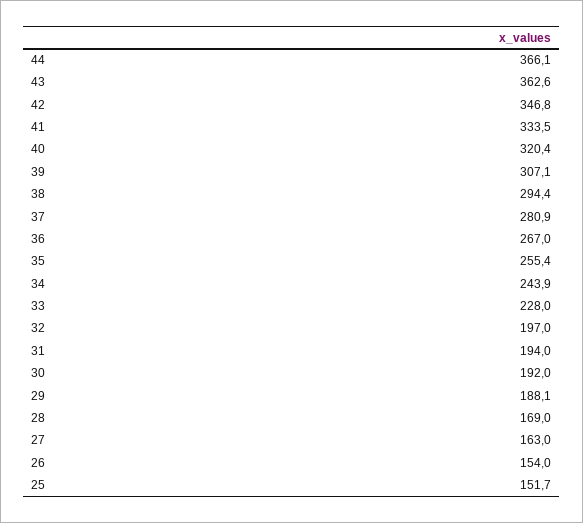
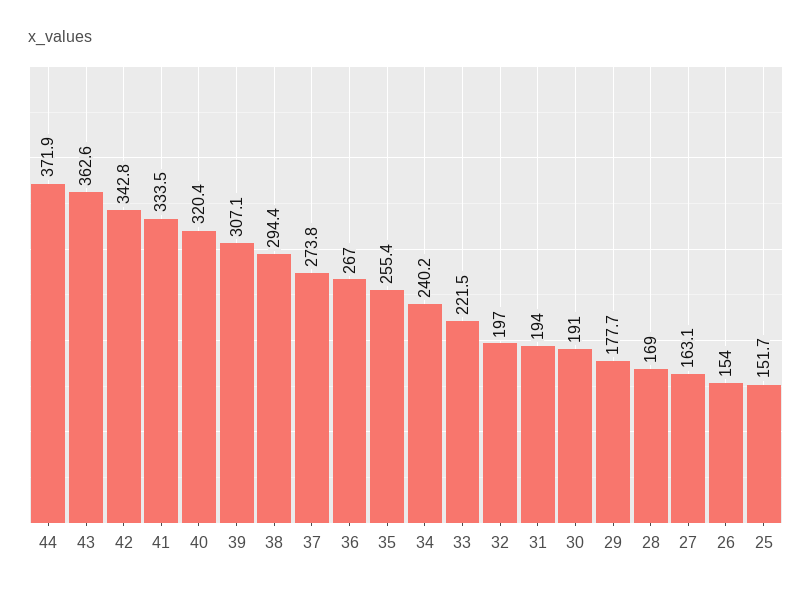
44: 366.1 -> 371.9
42: 346.8 -> 342.8
37: 280.9 -> 273.8
34: 243.9 -> 240.2
33: 228 -> 221.5
30: 192 -> 191
29: 188.1 -> 177.7
27: 163 -> 163.1

